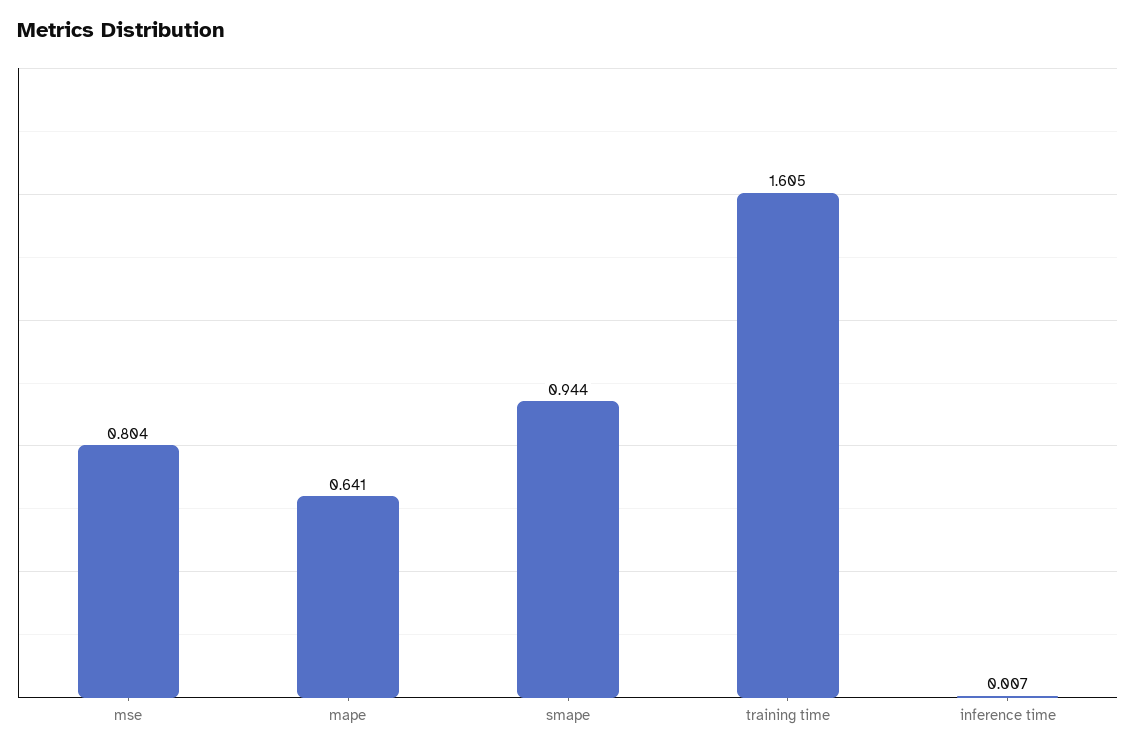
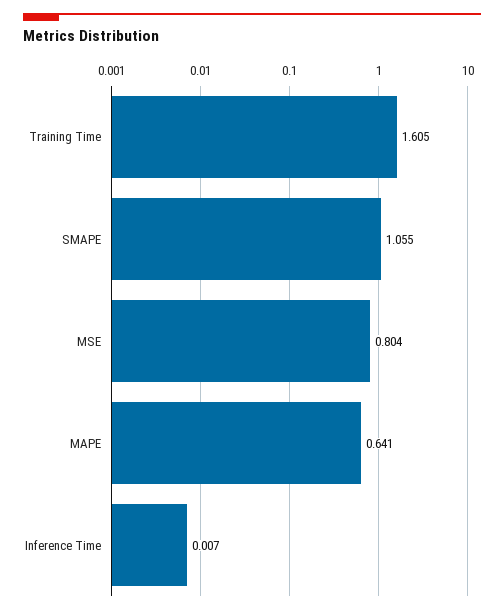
smape: 0.944 -> 1.055

